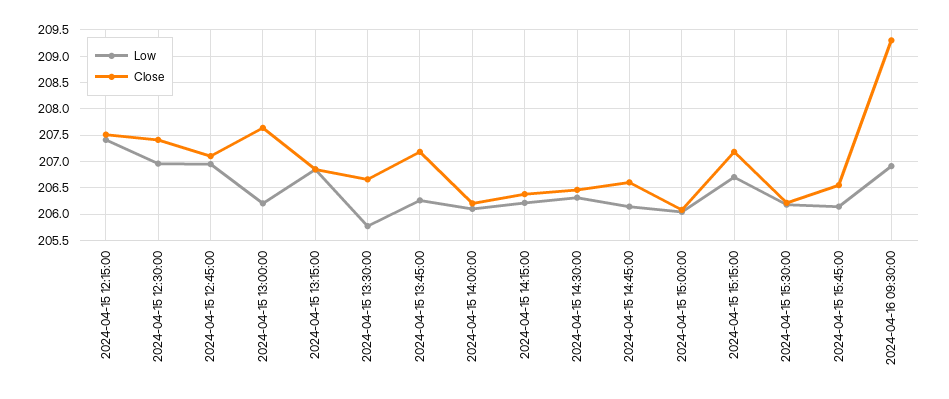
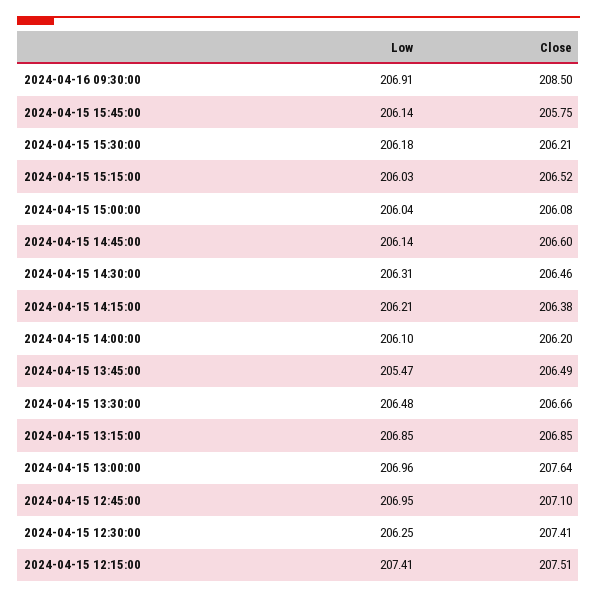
Low, 2024-04-15 12:30:00: 207 -> 206.25
Low, 2024-04-15 13:00:00: 206.25 -> 206.96
Low, 2024-04-15 13:30:00: 205.75 -> 206.48
Low, 2024-04-15 13:45:00: 206.25 -> 205.47
Close, 2024-04-15 13:45:00: 207.25 -> 206.49
Low, 2024-04-15 15:15:00: 206.75 -> 206.03
Close, 2024-04-15 15:15:00: 207.25 -> 206.52
Close, 2024-04-15 15:45:00: 206.5 -> 205.75
Close, 2024-04-16 09:30:00: 209.25 -> 208.5

